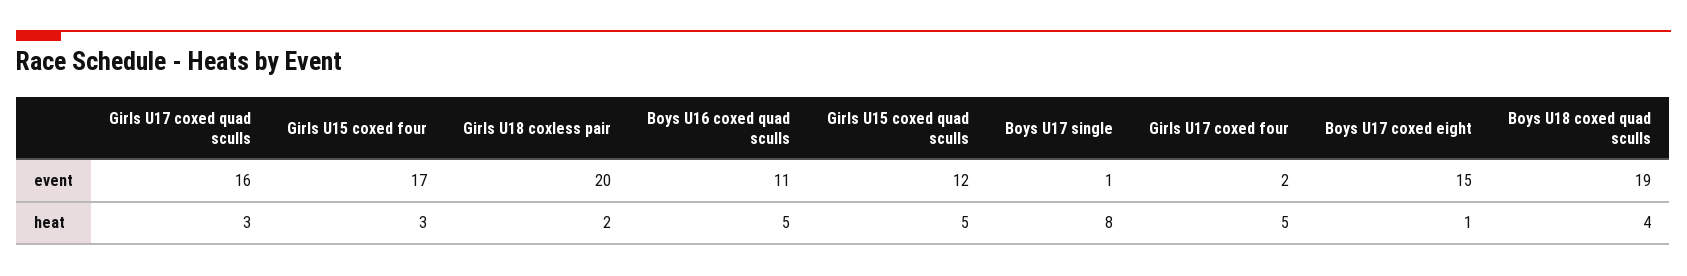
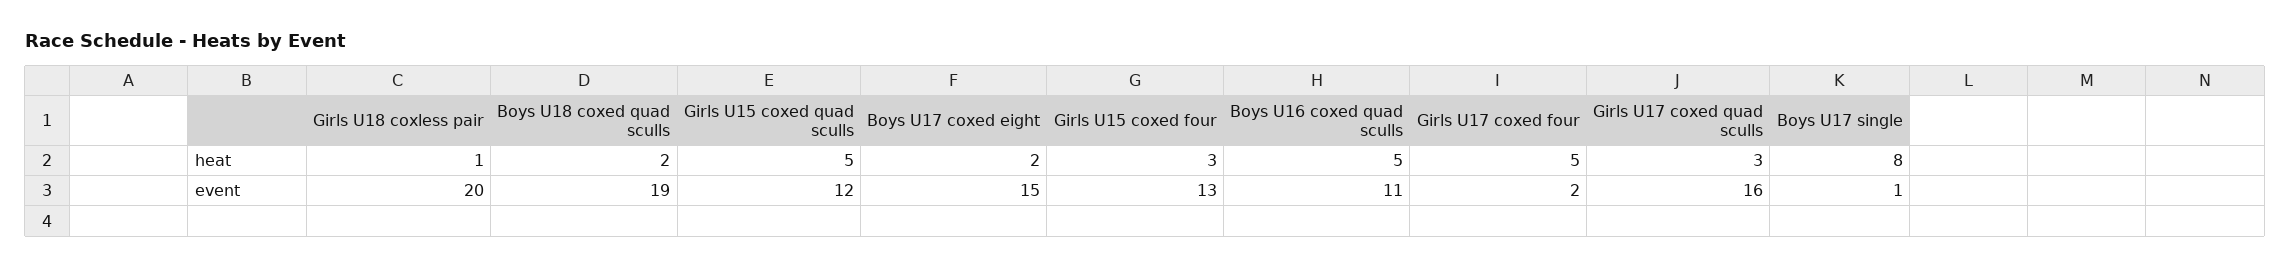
Girls U15 coxed four, event: 17 -> 13
Girls U18 coxless pair, heat: 2 -> 1
Boys U17 coxed eight, heat: 1 -> 2
Boys U18 coxed quad sculls, heat: 4 -> 2

